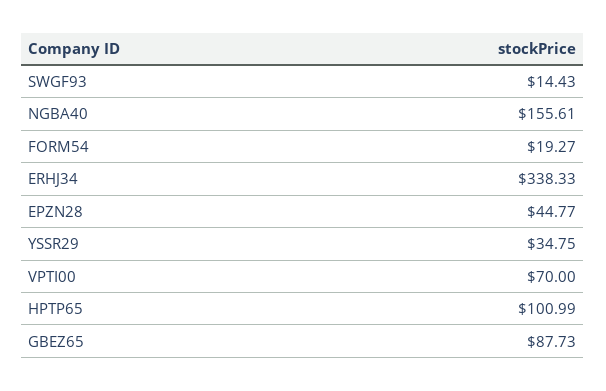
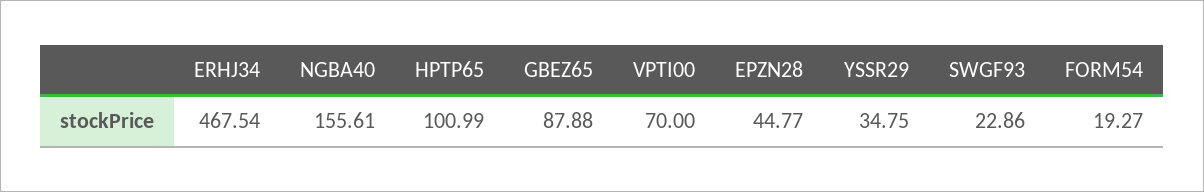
SWGF93: 14.43 -> 22.86
ERHJ34: 338.33 -> 467.54
GBEZ65: 87.73 -> 87.88

